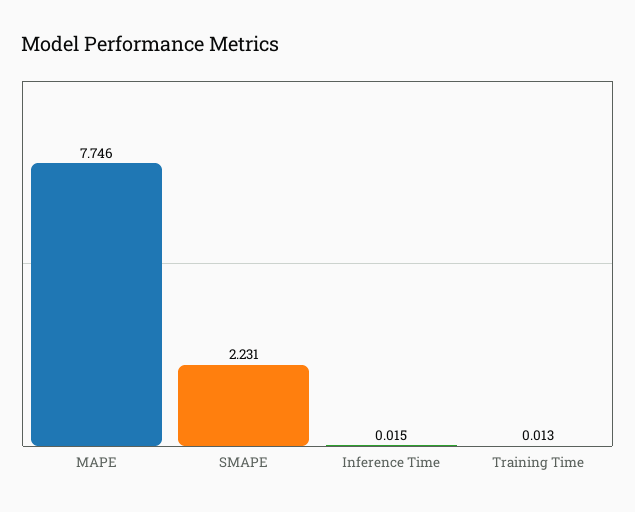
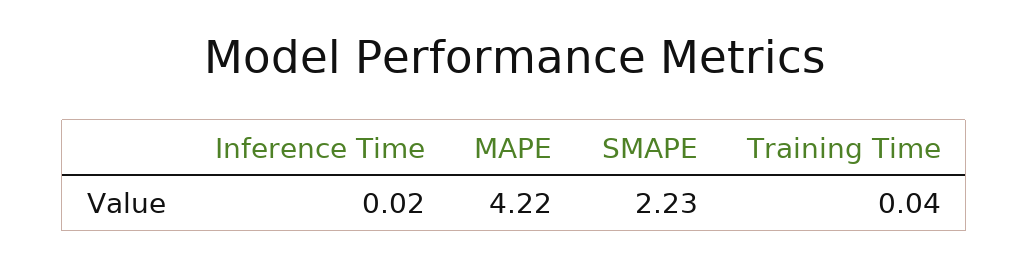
MAPE: 7.746 -> 4.22
Training Time: 0.013 -> 0.04

